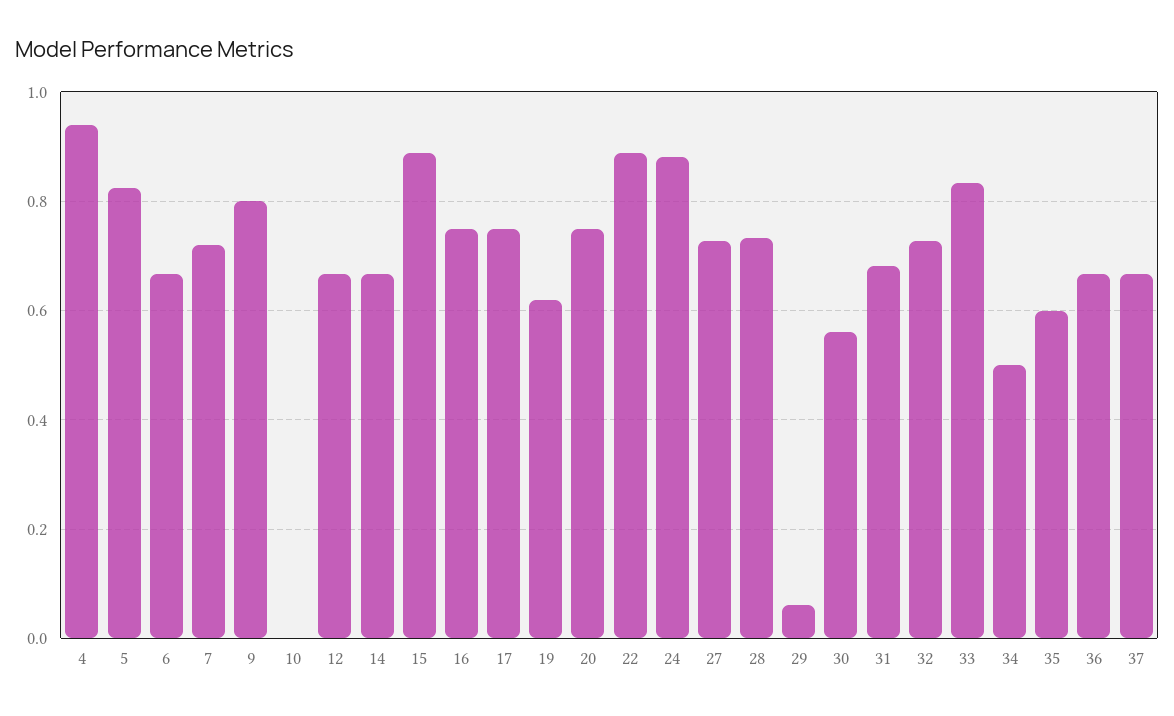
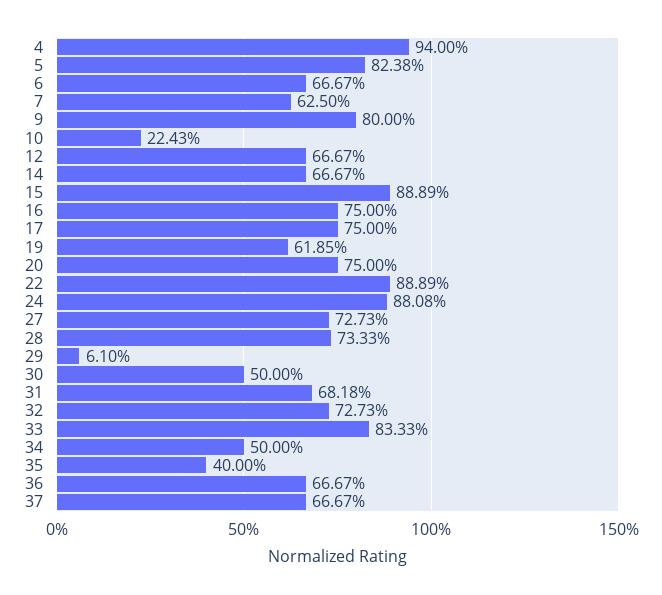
7: 0.72 -> 0.625
10: 0 -> 0.2243
30: 0.56 -> 0.5
35: 0.6 -> 0.4

